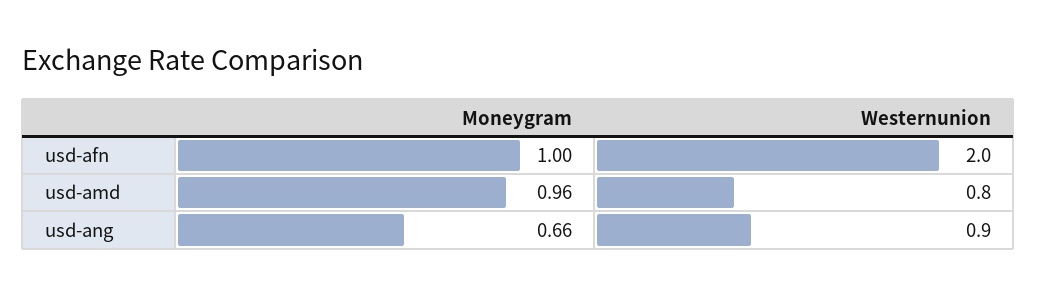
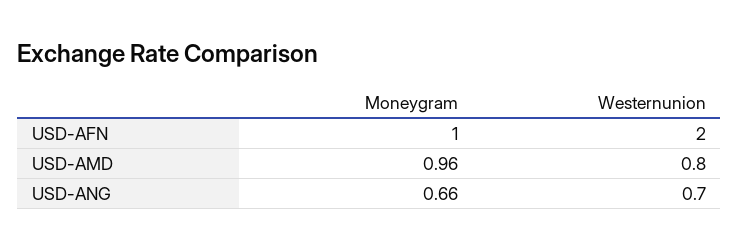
Westernunion, usd-ang: 0.9 -> 0.7

